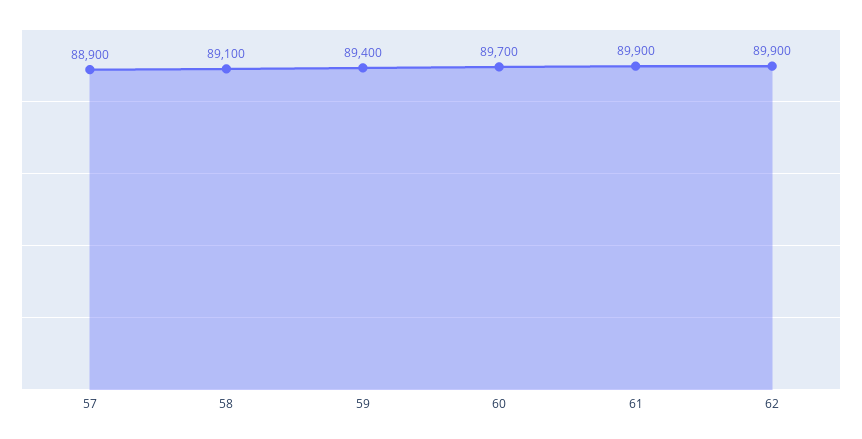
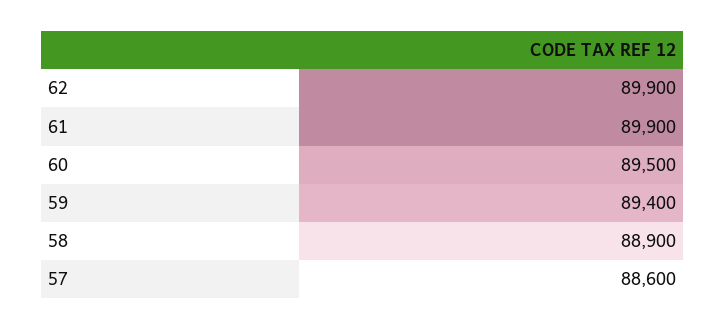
57: 88900 -> 88600
58: 89100 -> 88900
60: 89700 -> 89500

